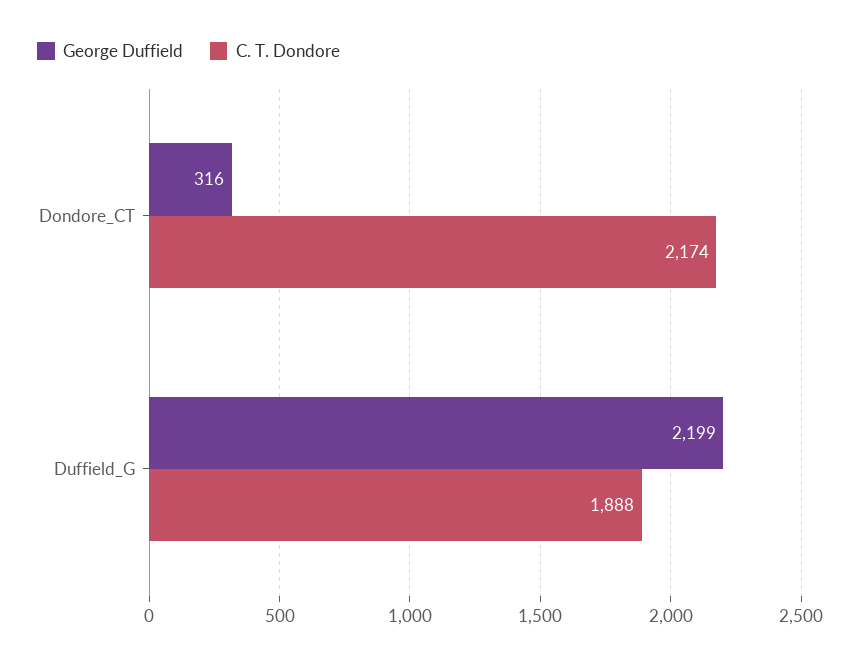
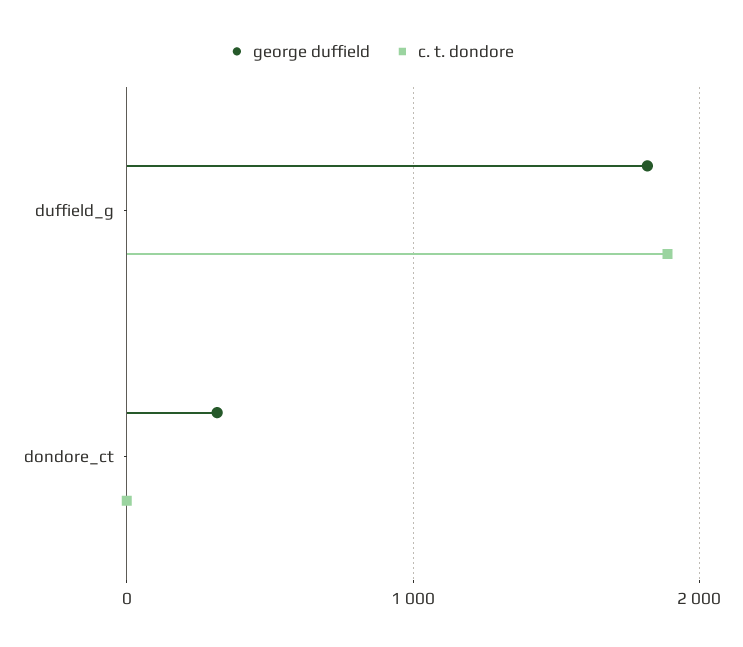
C. T. Dondore, Dondore_CT: 2174 -> 0
George Duffield, Duffield_G: 2199 -> 1800

